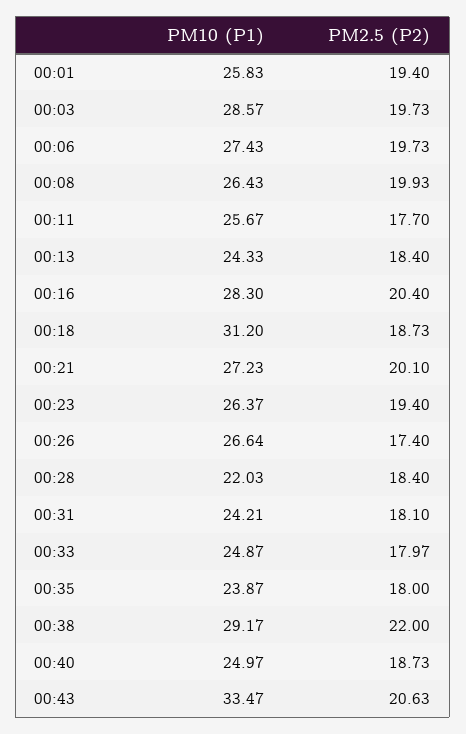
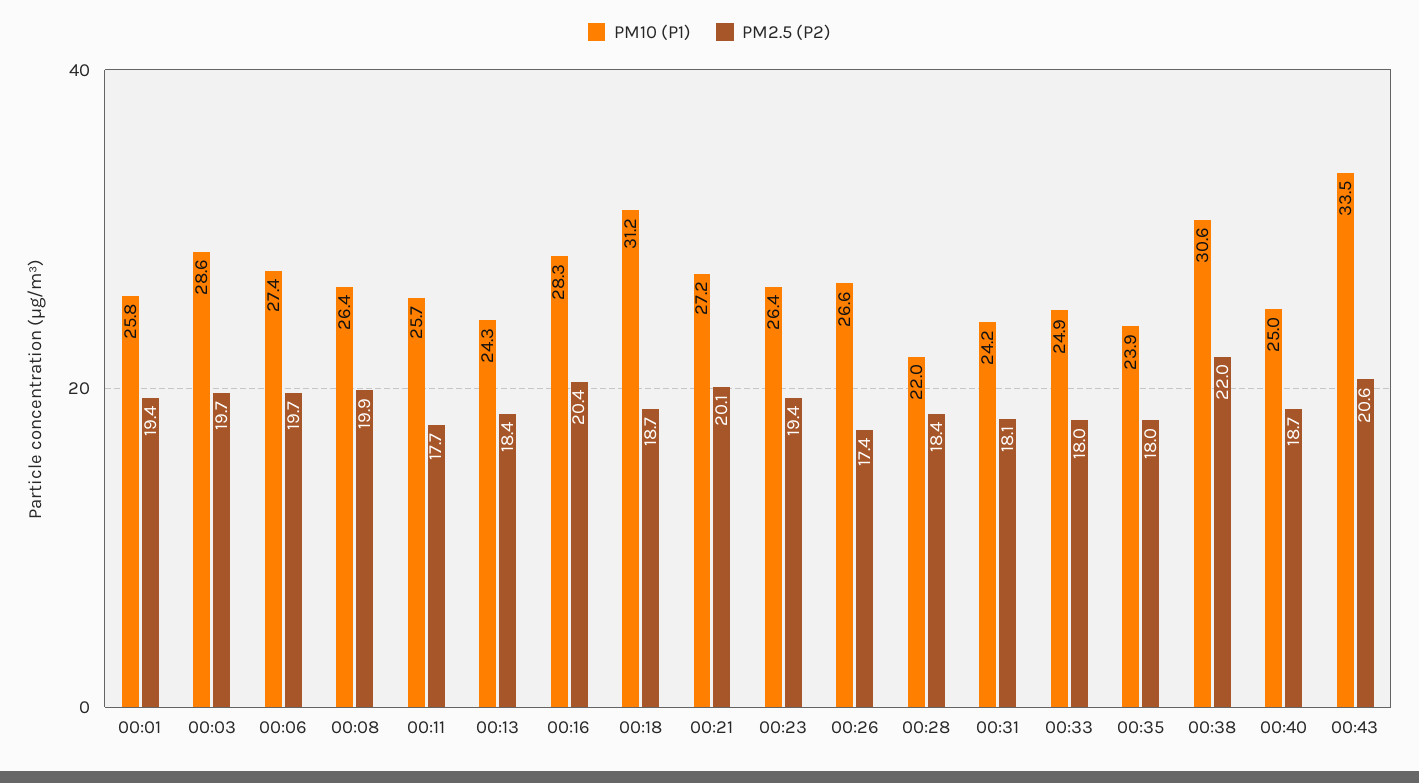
PM10 (P1), 00:38: 29.17 -> 30.6

